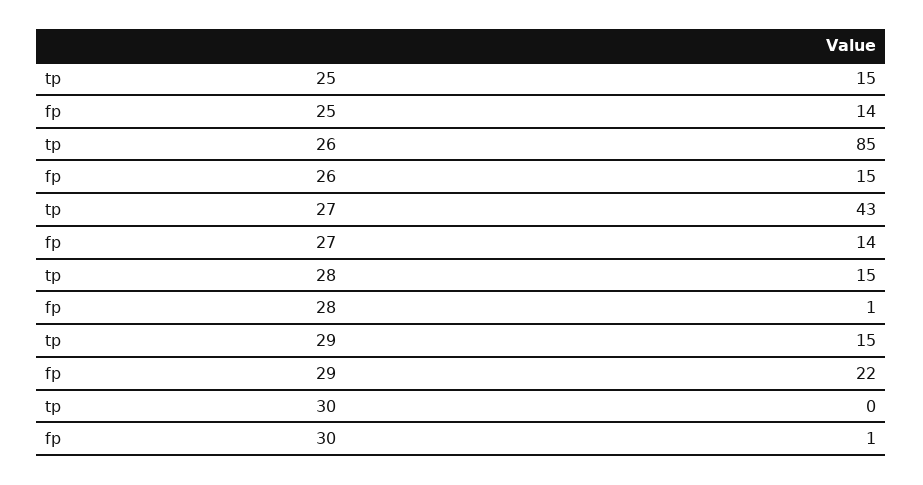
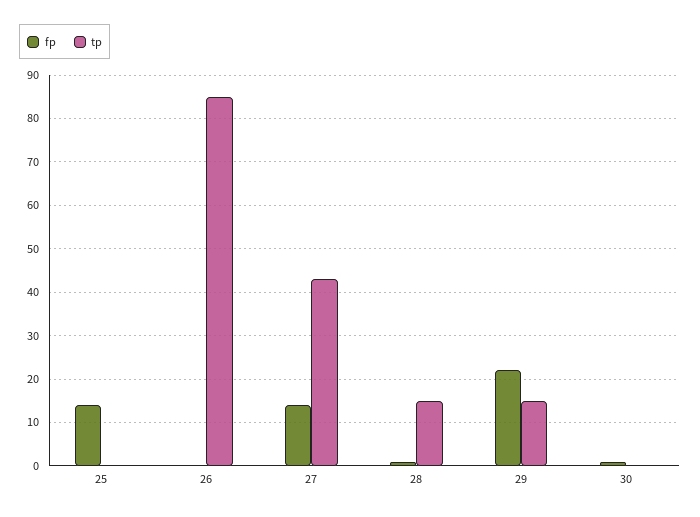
tp, 25: 15 -> 0
fp, 26: 15 -> 0

